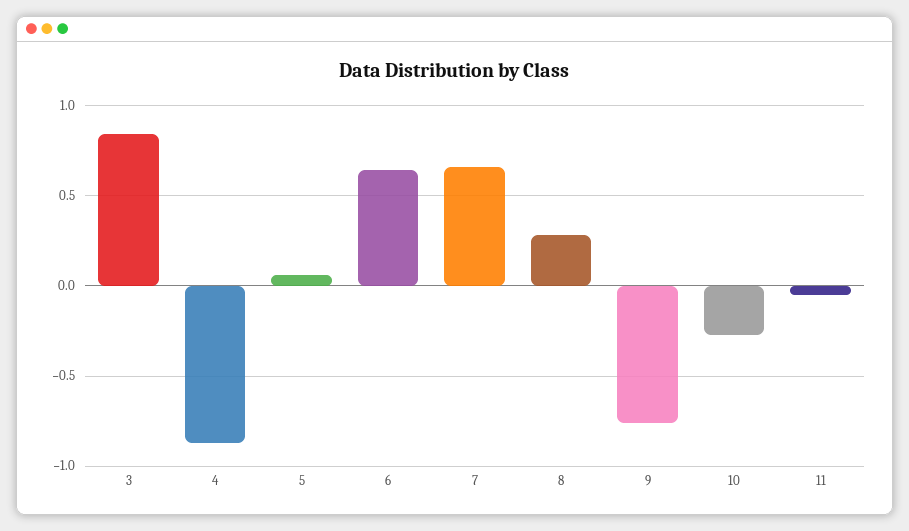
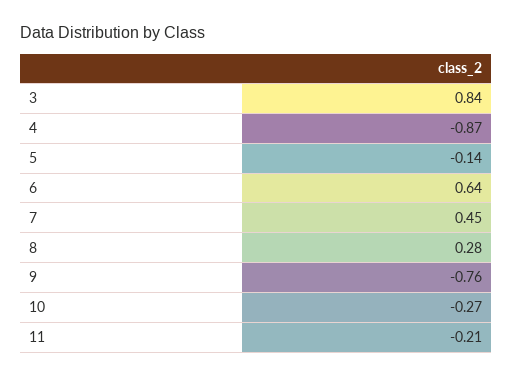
5: 0.05 -> -0.14
7: 0.65 -> 0.45
11: -0.05 -> -0.21

